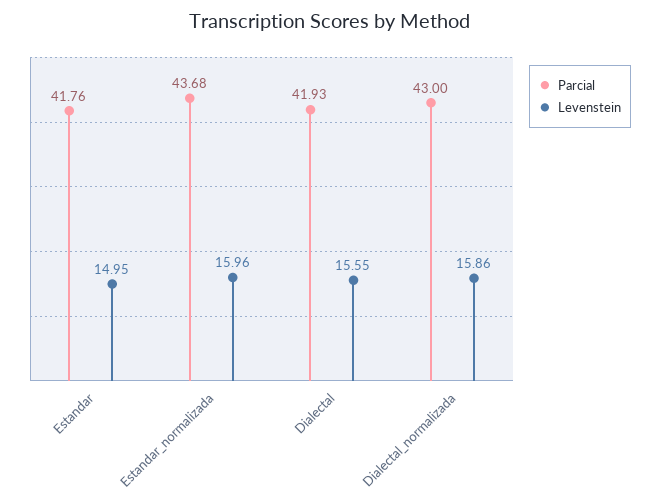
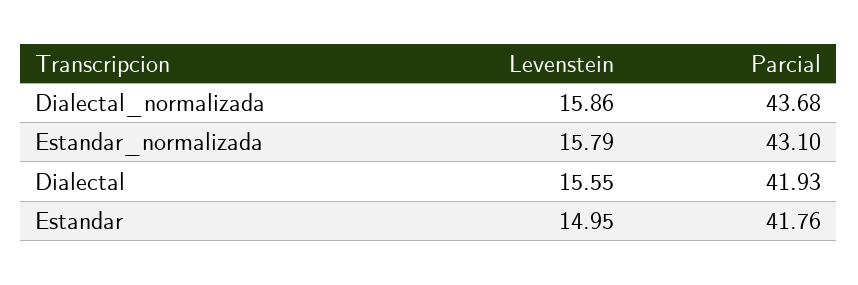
Parcial, Estandar_normalizada: 43.68 -> 43.1
Levenstein, Estandar_normalizada: 15.96 -> 15.79
Parcial, Dialectal_normalizada: 43 -> 43.68

